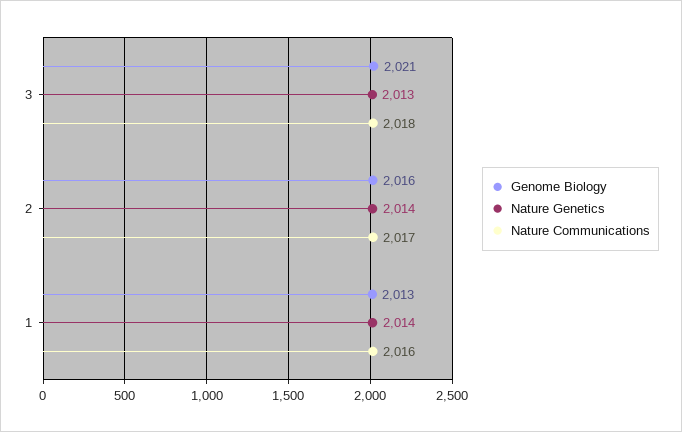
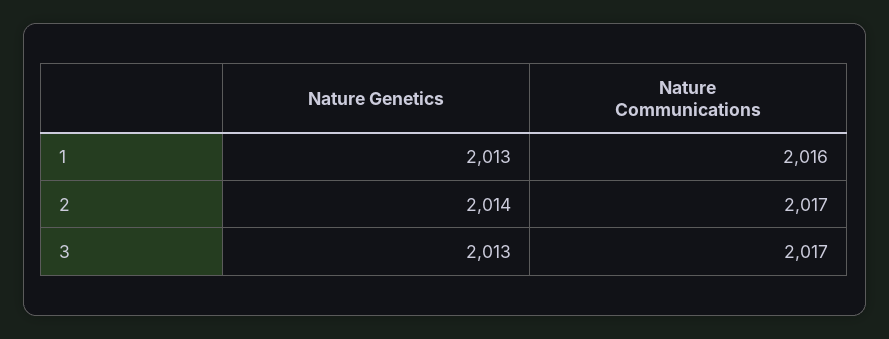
Genome Biology, 3: 2021 -> none
Nature Communications, 3: 2018 -> 2017
Genome Biology, 2: 2016 -> none
Genome Biology, 1: 2013 -> none
Nature Genetics, 1: 2014 -> 2013

